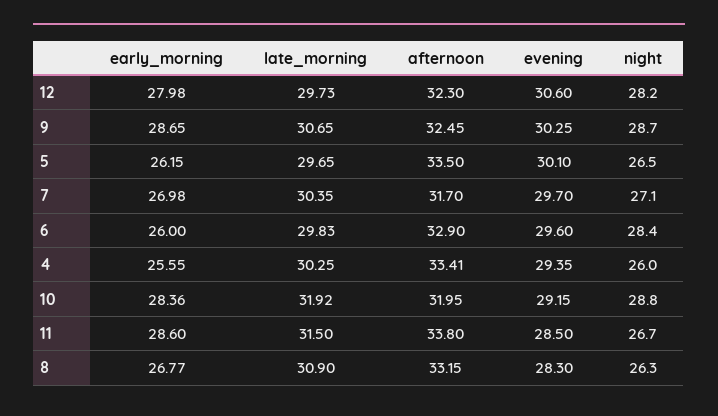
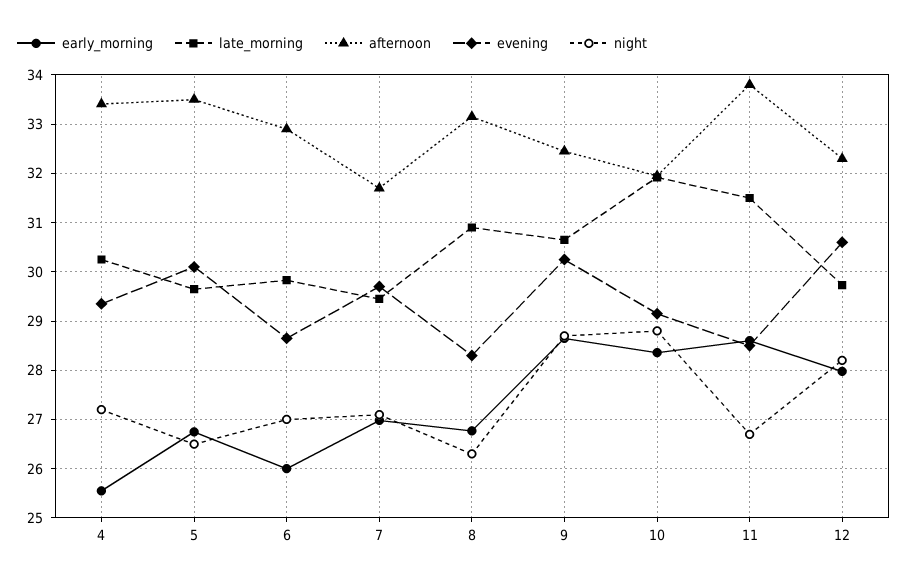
early_morning, 5: 26.15 -> 26.8
late_morning, 7: 30.35 -> 29.4
evening, 6: 29.6 -> 28.6
night, 6: 28.4 -> 27
night, 4: 26 -> 27.2

